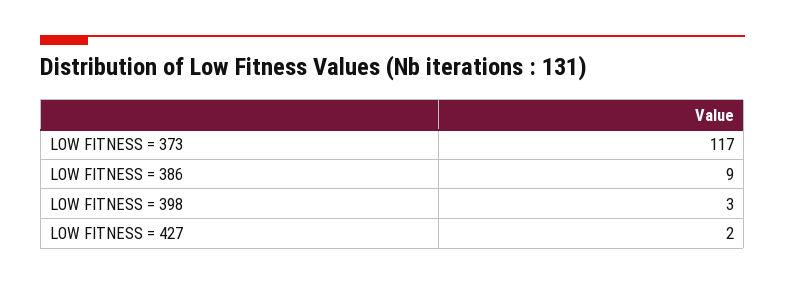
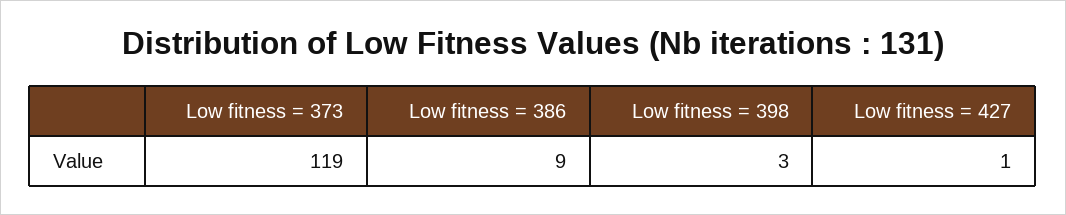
LOW FITNESS = 373: 117 -> 119
LOW FITNESS = 427: 2 -> 1

